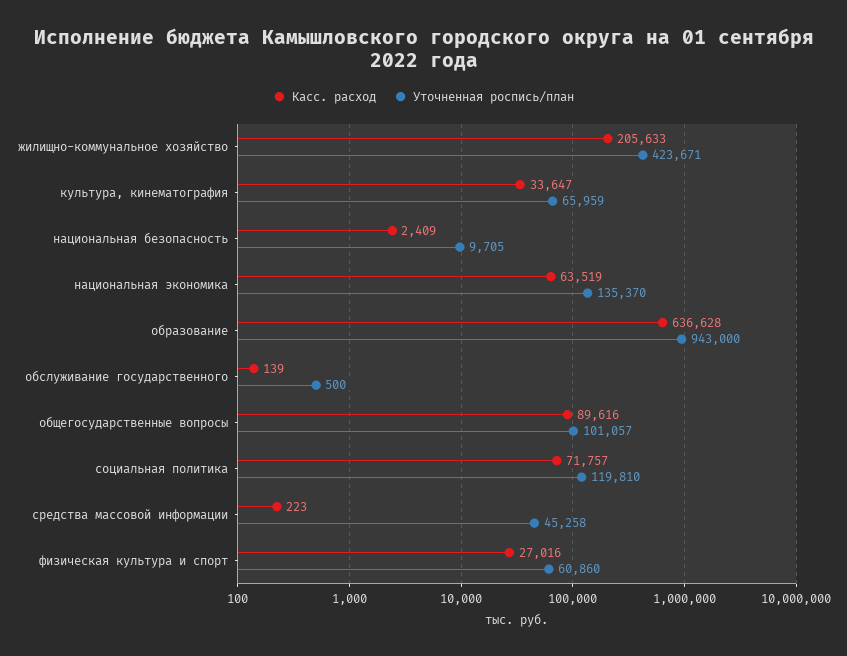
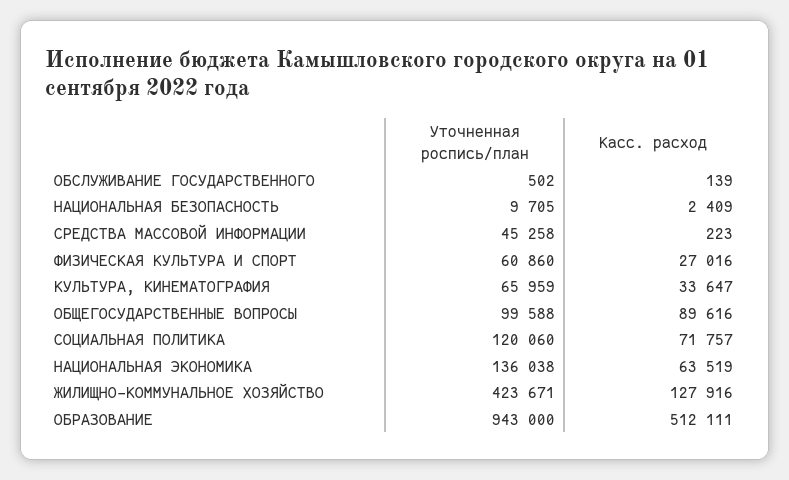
Касс. расход, жилищно-коммунальное хозяйство: 205633 -> 127916
Уточненная роспись/план, национальная экономика: 135370 -> 136038
Касс. расход, образование: 636628 -> 512111
Уточненная роспись/план, обслуживание государственного: 500 -> 502
Уточненная роспись/план, общегосударственные вопросы: 101057 -> 99588
Уточненная роспись/план, социальная политика: 119810 -> 120060

